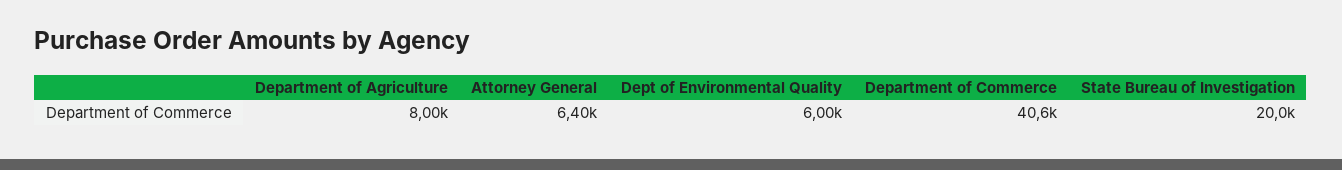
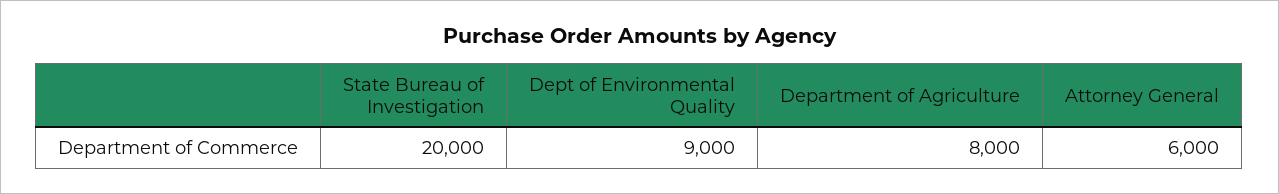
Attorney General: 6400 -> 6000
Dept of Environmental Quality: 6000 -> 9000
Department of Commerce: 40600 -> none

